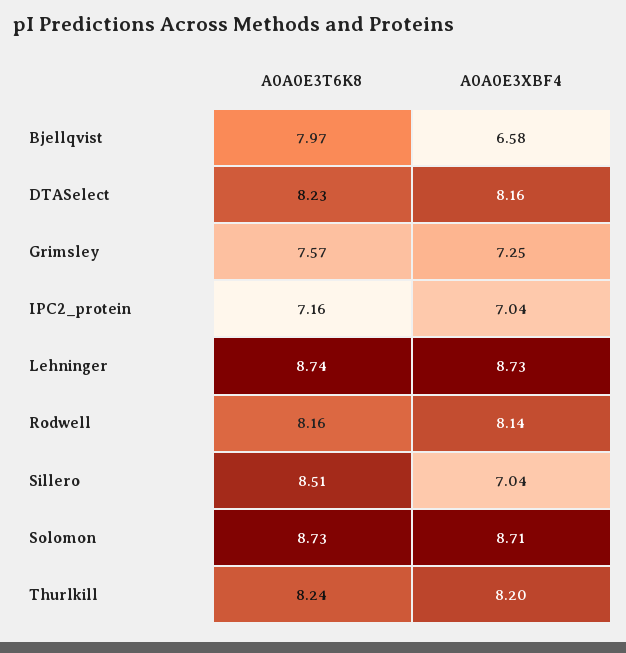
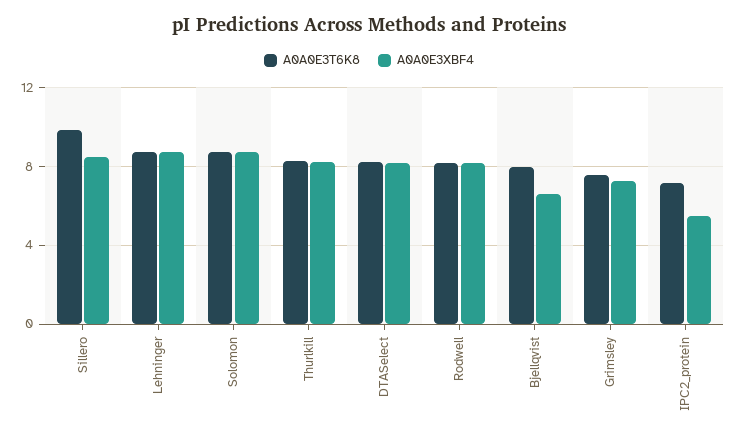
A0A0E3XBF4, IPC2_protein: 7.04 -> 5.5
A0A0E3T6K8, Sillero: 8.51 -> 10
A0A0E3XBF4, Sillero: 7.04 -> 8.5

